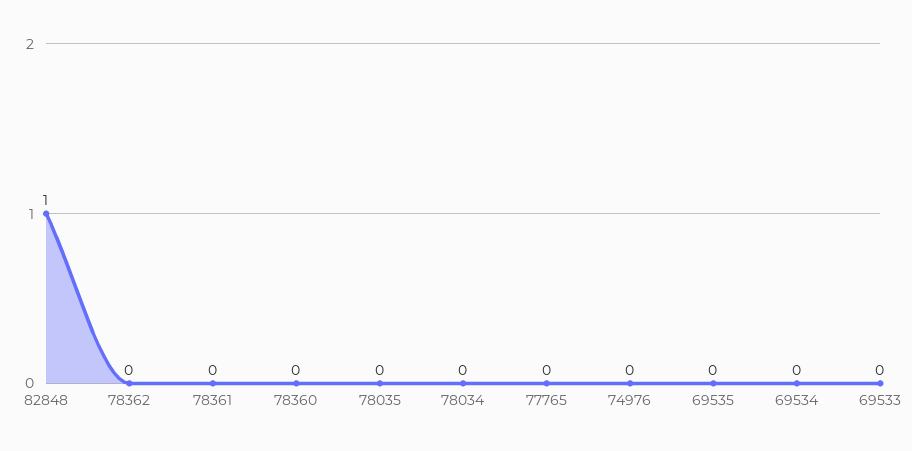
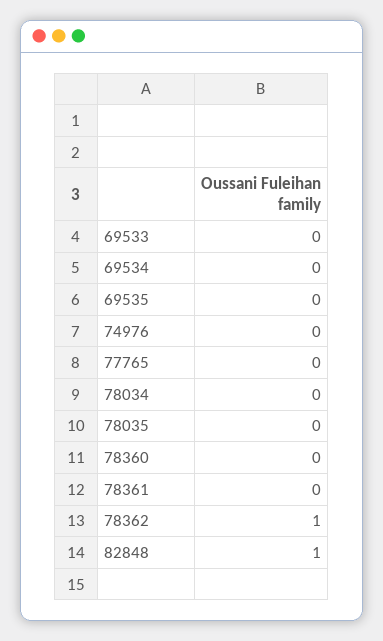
78362: 0 -> 1

